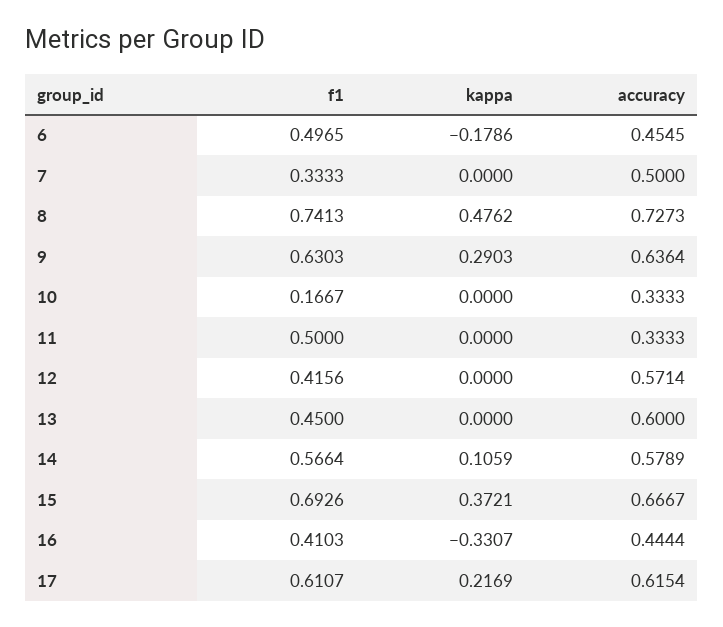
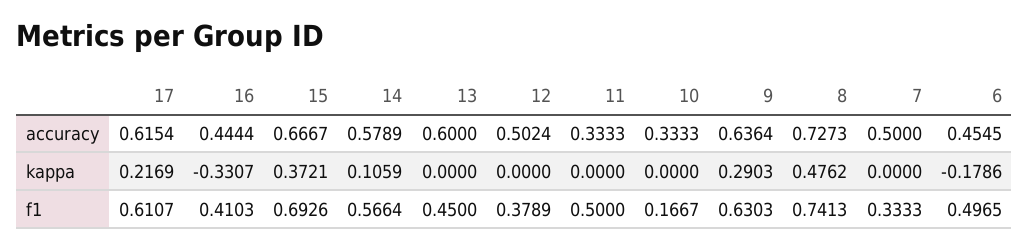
f1, 12: 0.4156 -> 0.3789
accuracy, 12: 0.5714 -> 0.5024

